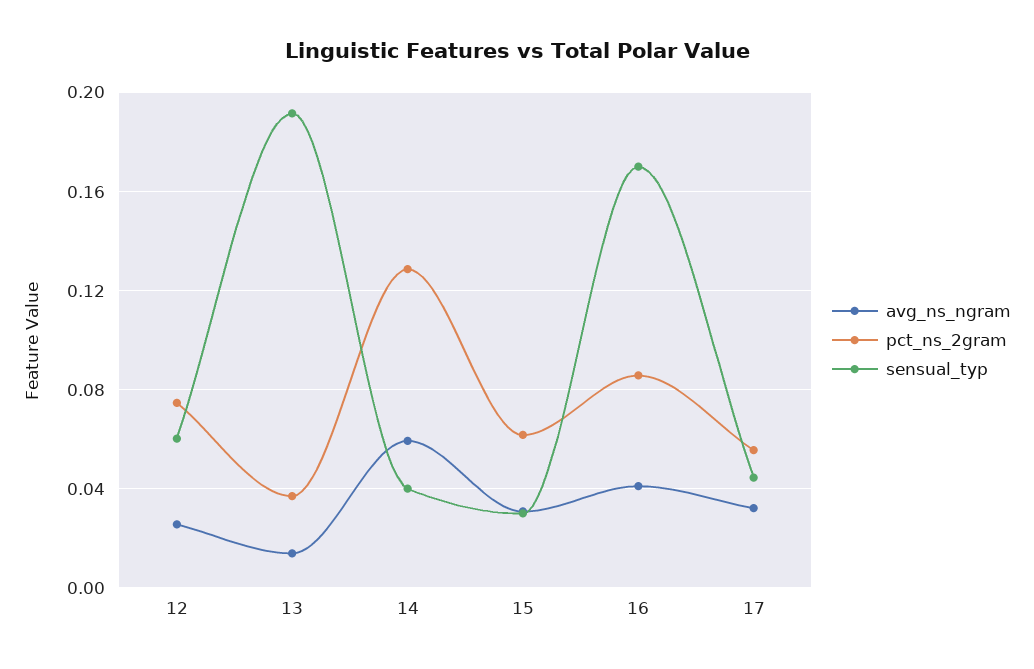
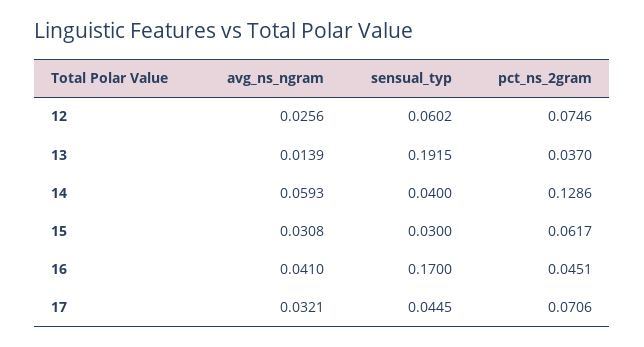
pct_ns_2gram, 16: 0.085 -> 0.0451
pct_ns_2gram, 17: 0.055 -> 0.0706

